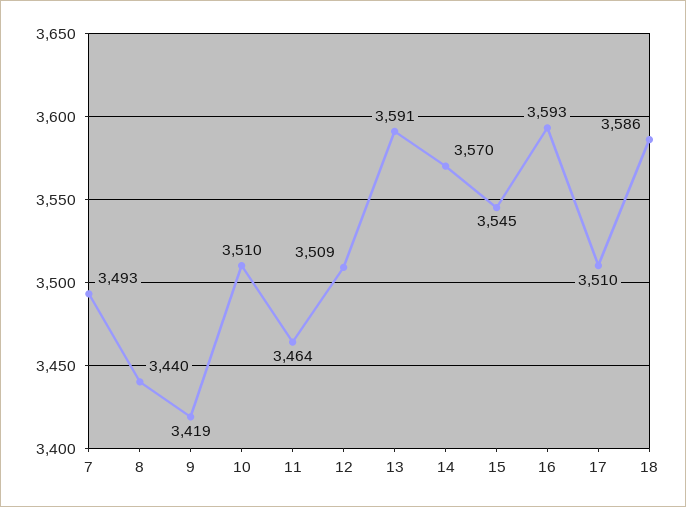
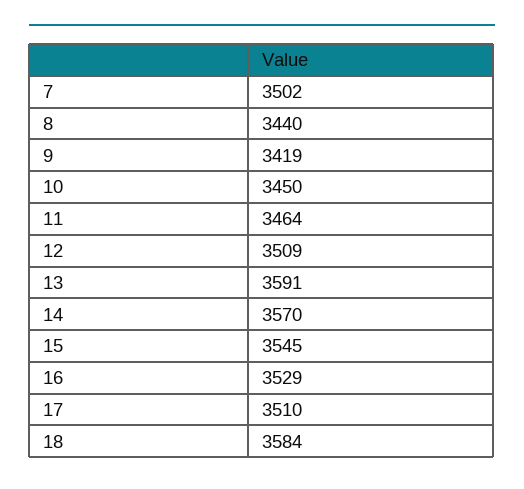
7: 3493 -> 3502
10: 3510 -> 3450
16: 3593 -> 3529
18: 3586 -> 3584

